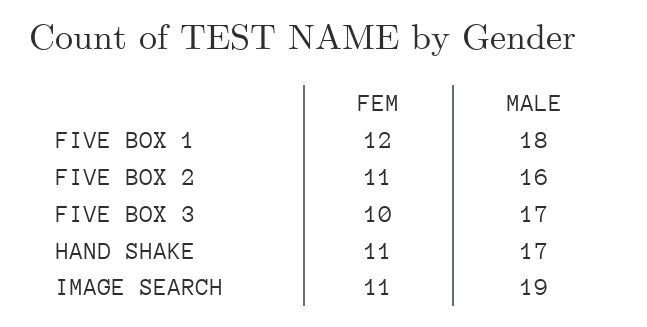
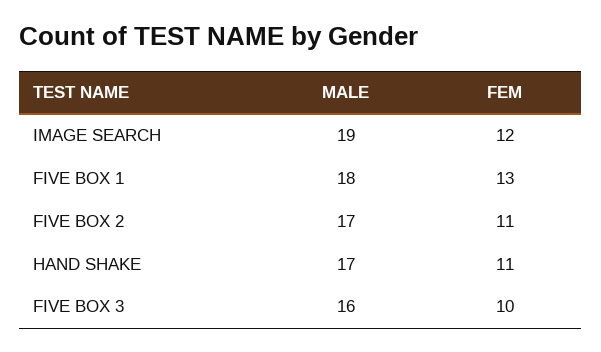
FEM, FIVE BOX 1: 12 -> 13
MALE, FIVE BOX 2: 16 -> 17
MALE, FIVE BOX 3: 17 -> 16
FEM, IMAGE SEARCH: 11 -> 12

